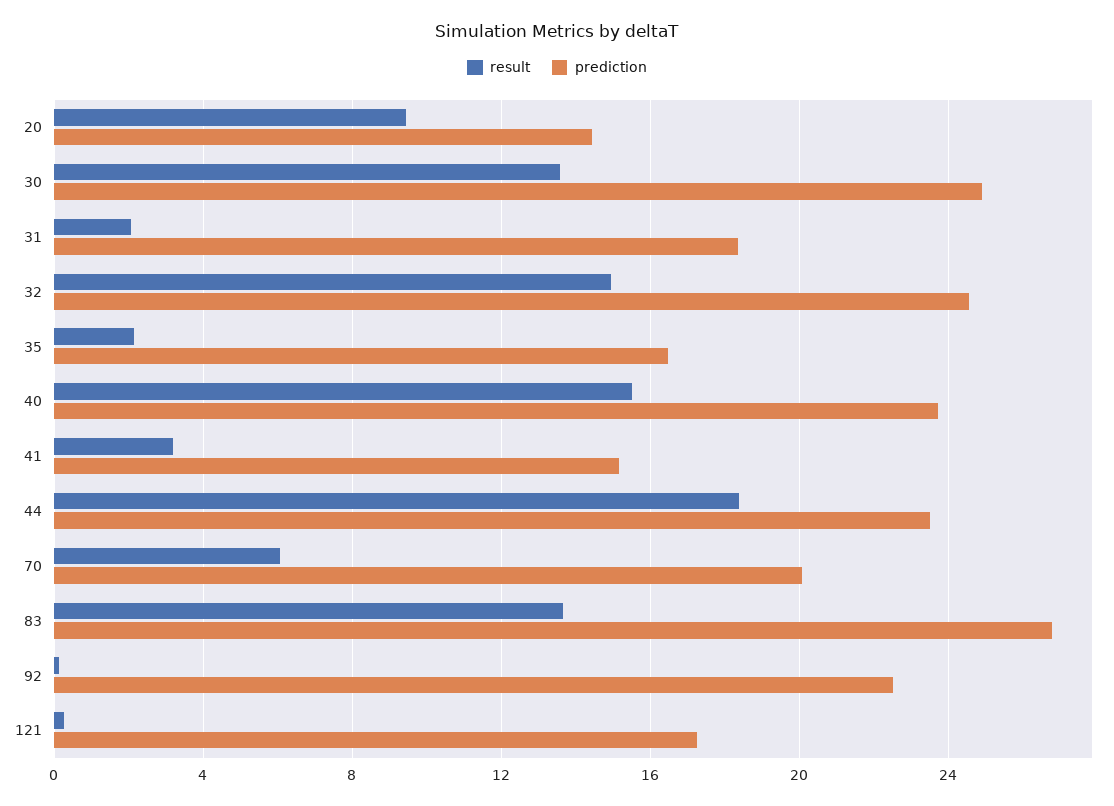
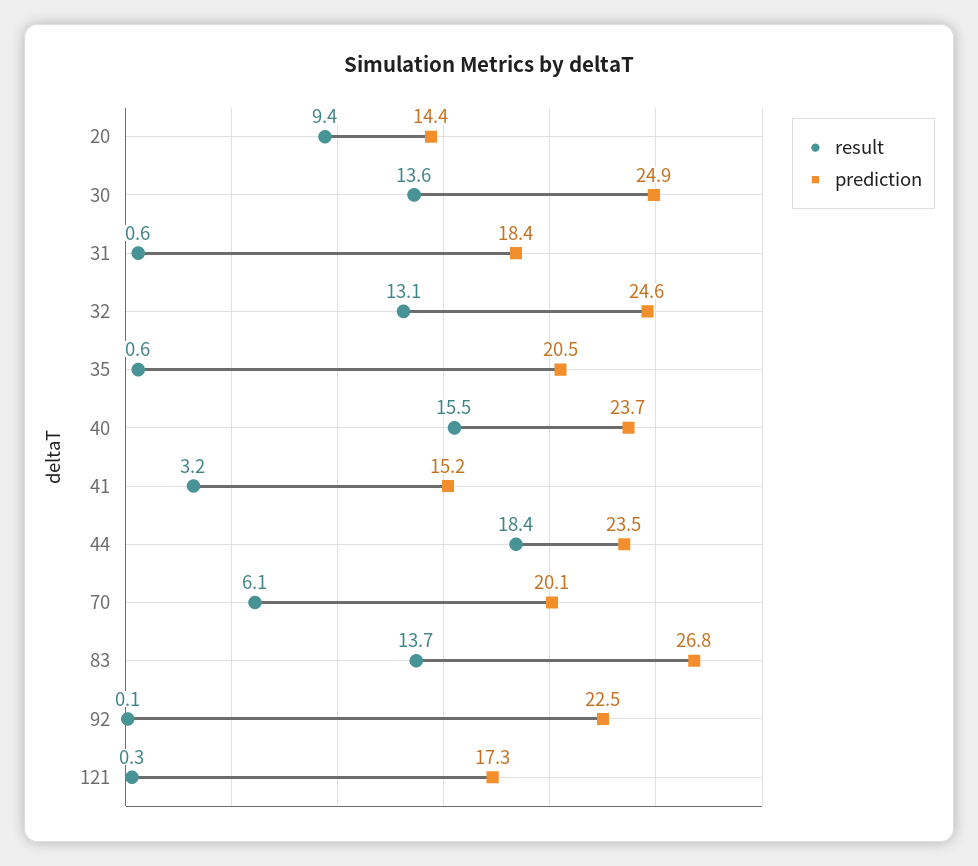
result, 31: 2 -> 0.6
result, 32: 15 -> 13.1
result, 35: 2 -> 0.6
prediction, 35: 16.5 -> 20.5

